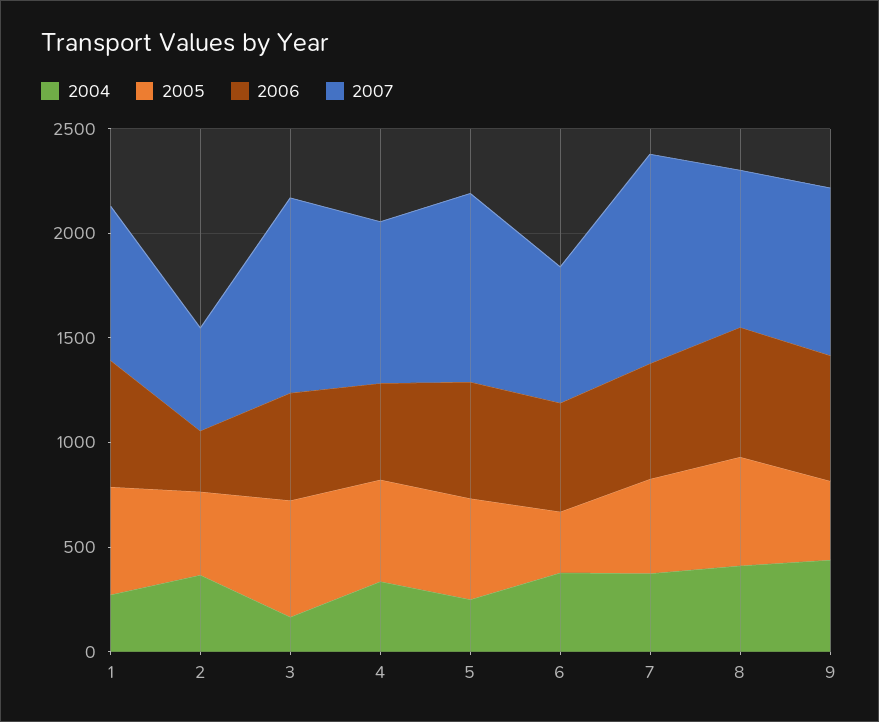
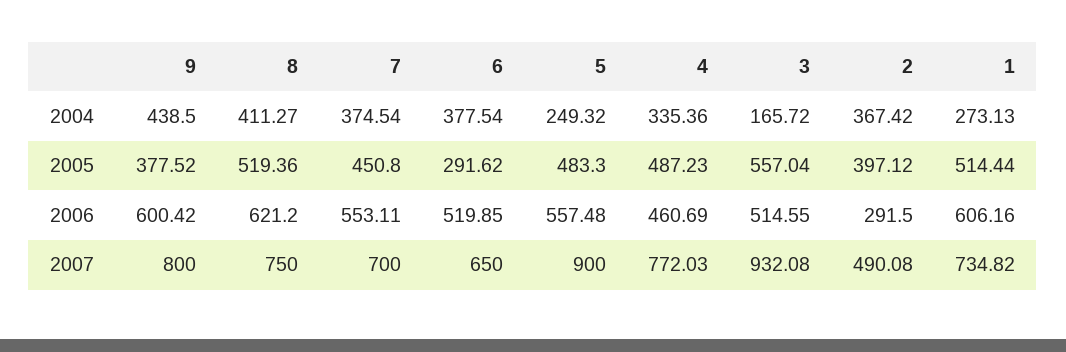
2007, 7: 1000 -> 700

